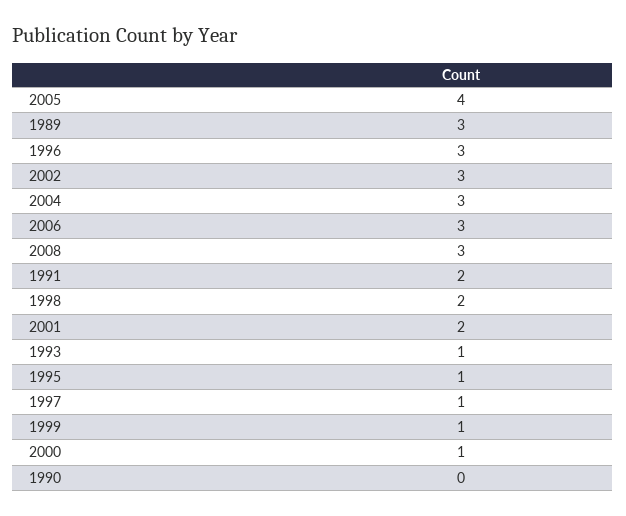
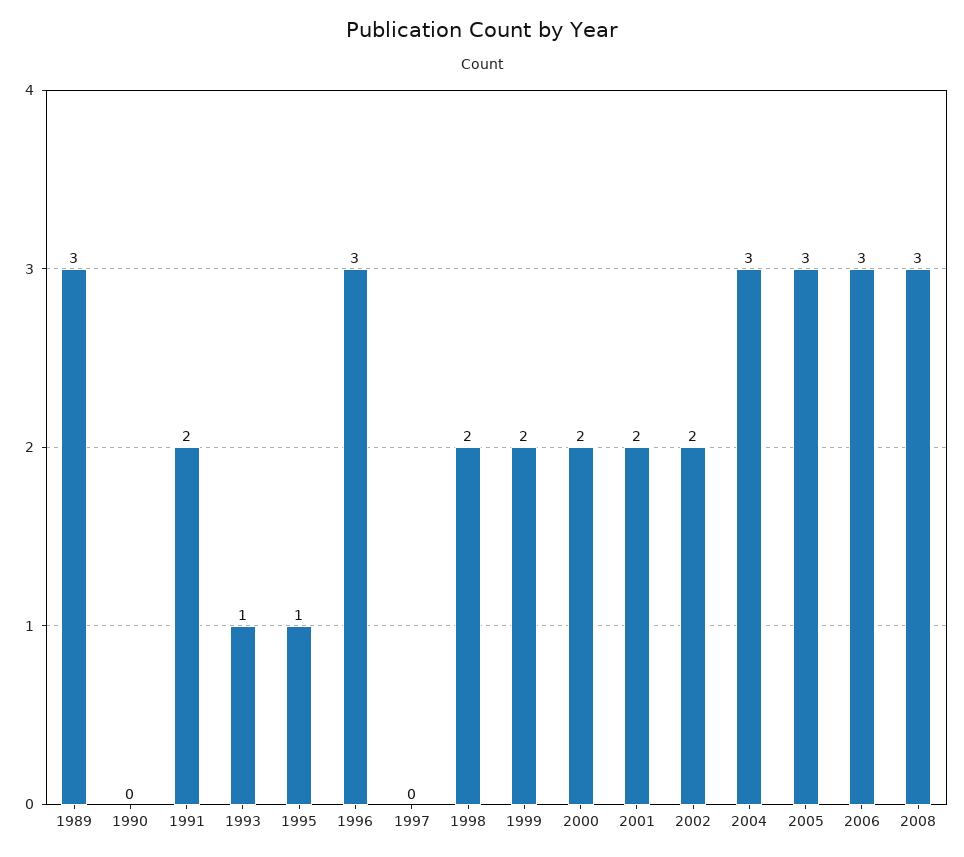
2005: 4 -> 3
2002: 3 -> 2
1997: 1 -> 0
1999: 1 -> 2
2000: 1 -> 2

